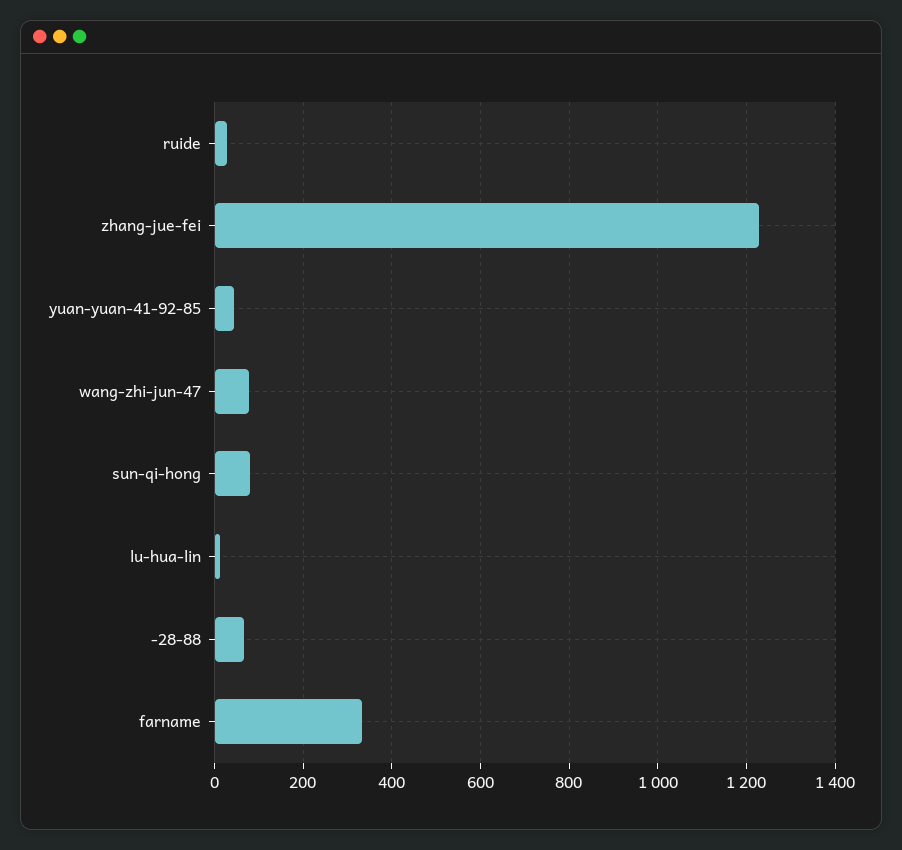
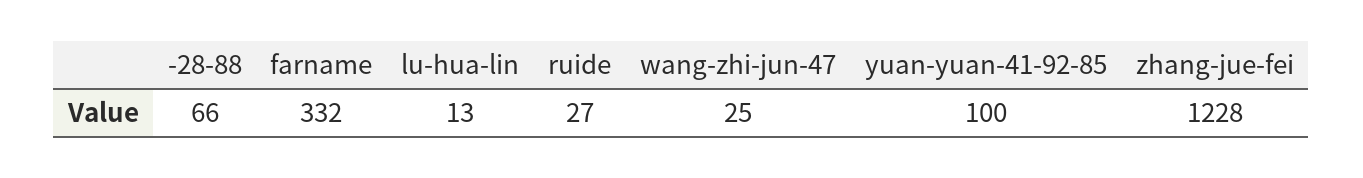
yuan-yuan-41-92-85: 40 -> 100
wang-zhi-jun-47: 80 -> 25
sun-qi-hong: 80 -> none

